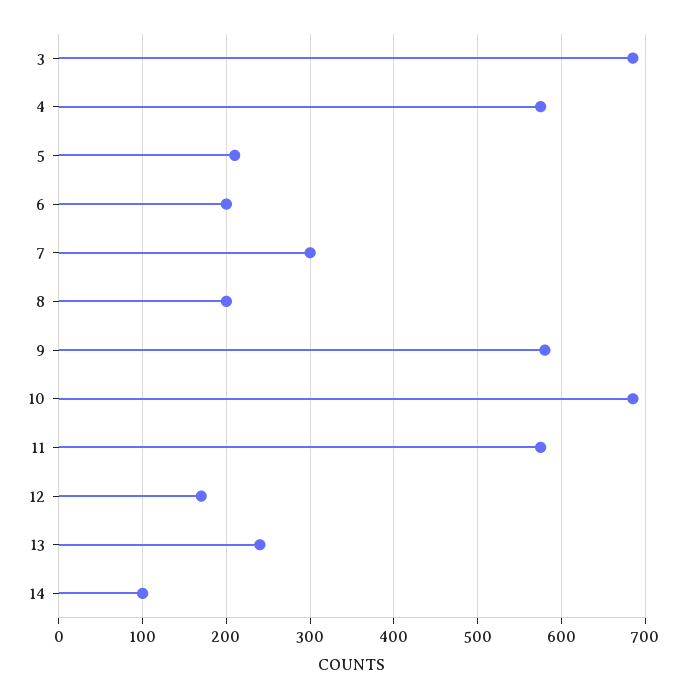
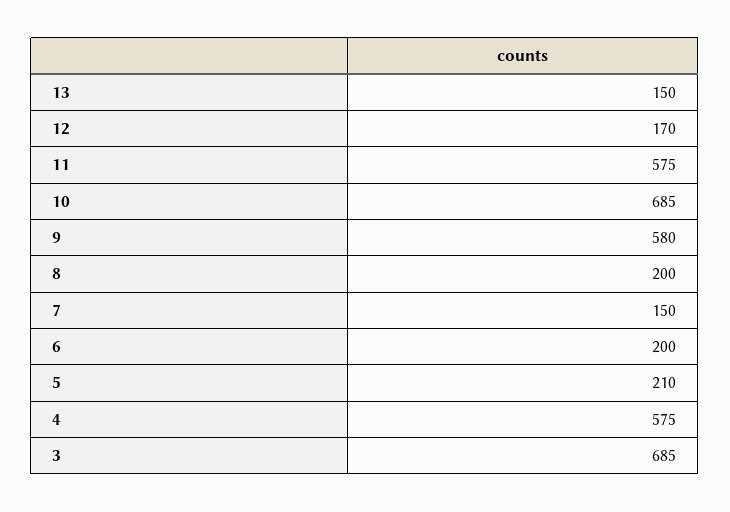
7: 300 -> 150
13: 240 -> 150
14: 100 -> none

